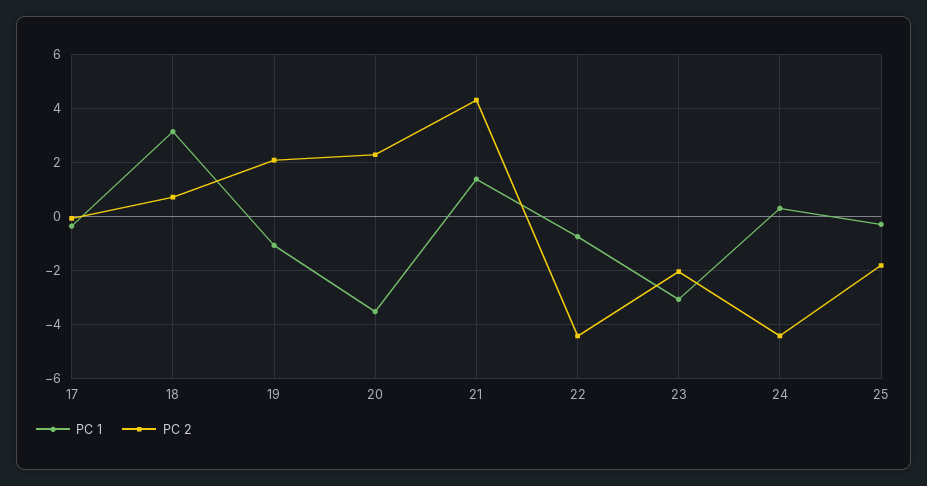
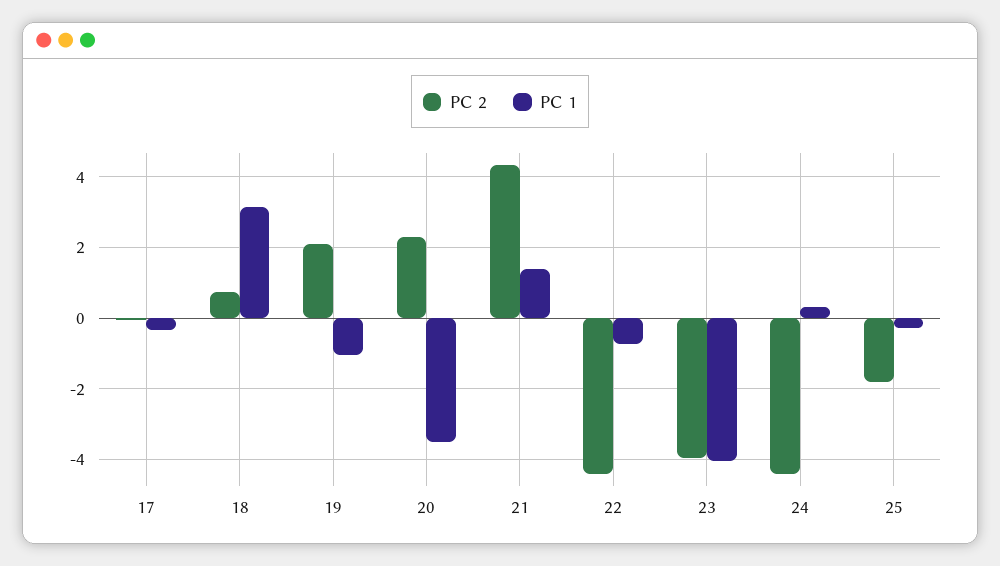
PC 1, 23: -3 -> -4
PC 2, 23: -2 -> -4

